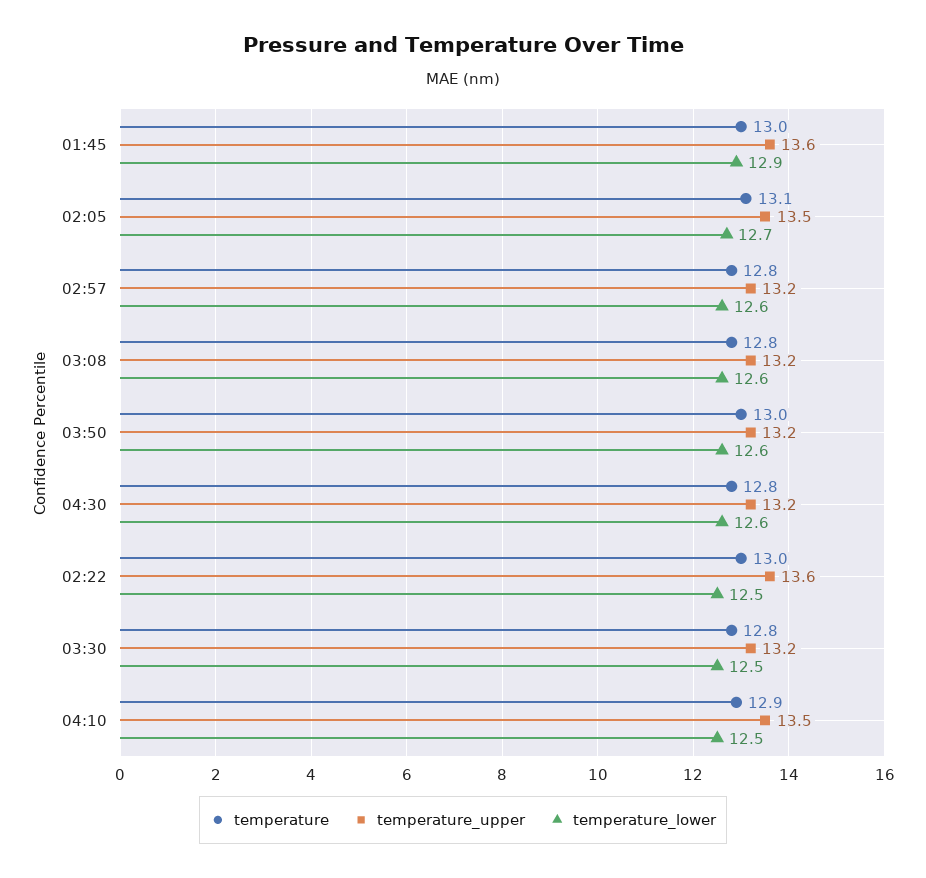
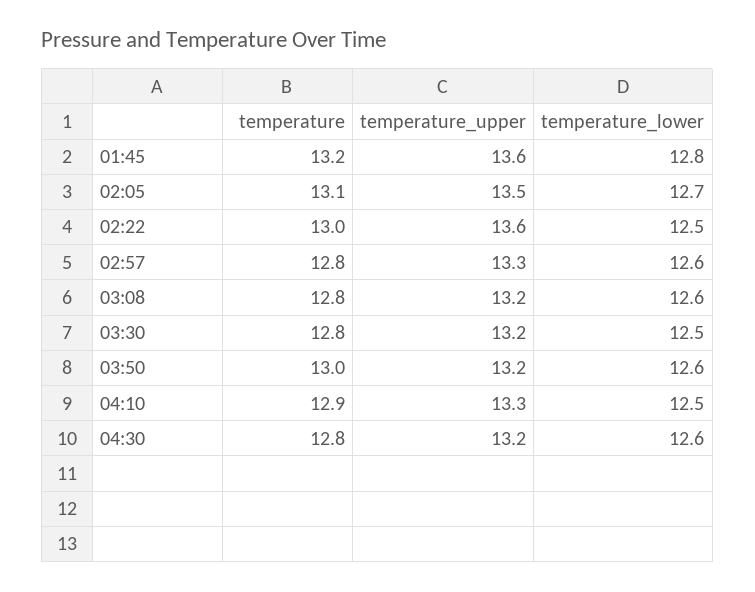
temperature, 01:45: 13 -> 13.2
temperature_lower, 01:45: 12.9 -> 12.8
temperature_upper, 02:57: 13.2 -> 13.3
temperature_upper, 04:10: 13.5 -> 13.3

